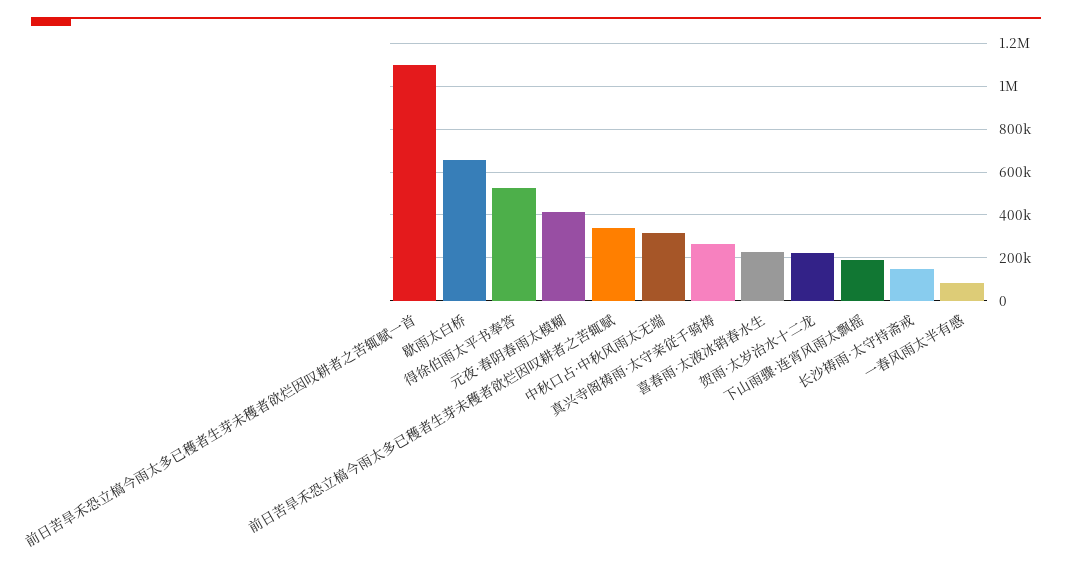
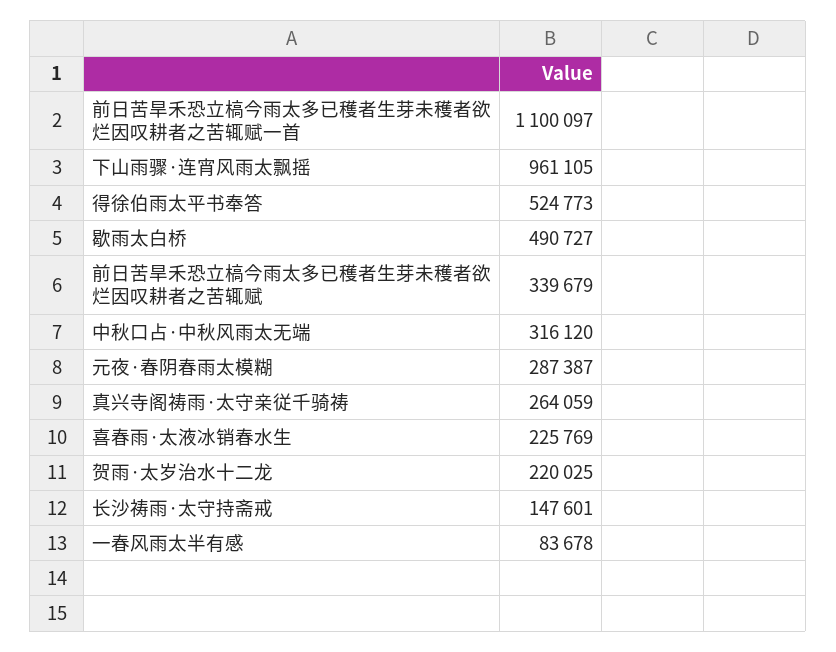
歇雨太白桥: 650000 -> 490727
元夜·春阴春雨太模糊: 400000 -> 287387
下山雨骤·连宵风雨太飘摇: 200000 -> 961105

